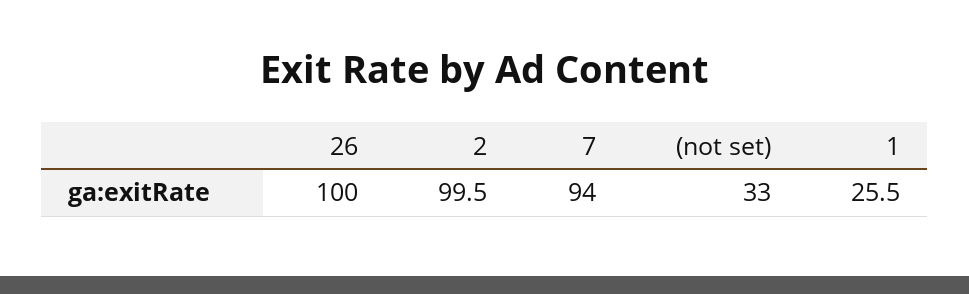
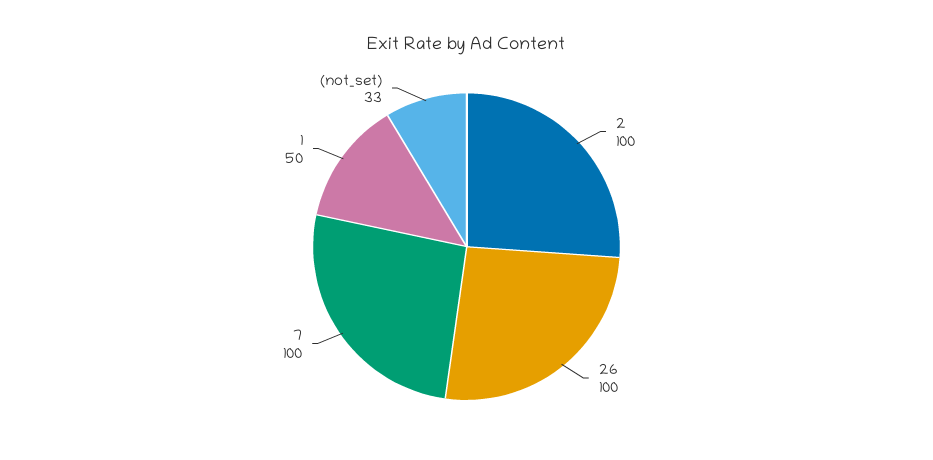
2: 99.5 -> 100
7: 94 -> 100
1: 25.5 -> 50

